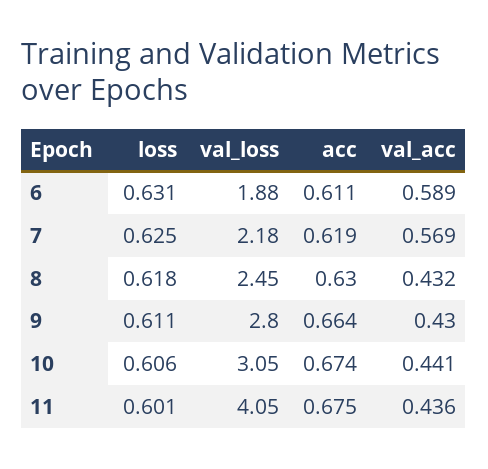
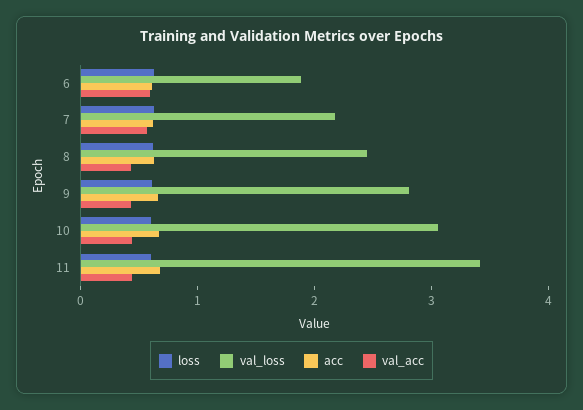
val_loss, 11: 4.05 -> 3.4

